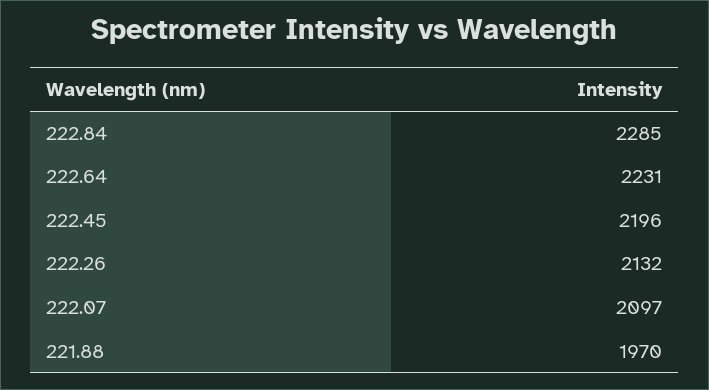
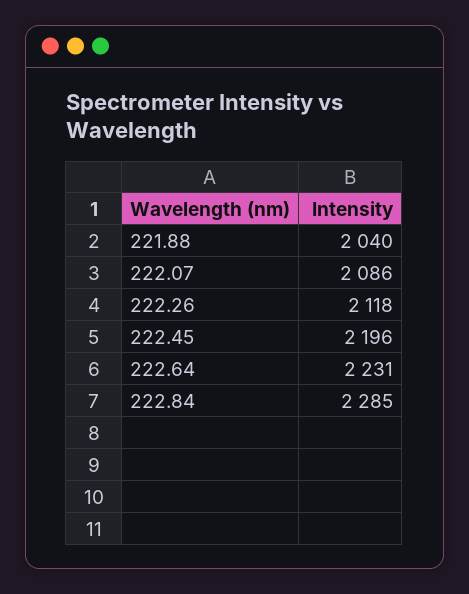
222.26: 2132 -> 2118
222.07: 2097 -> 2086
221.88: 1970 -> 2040

